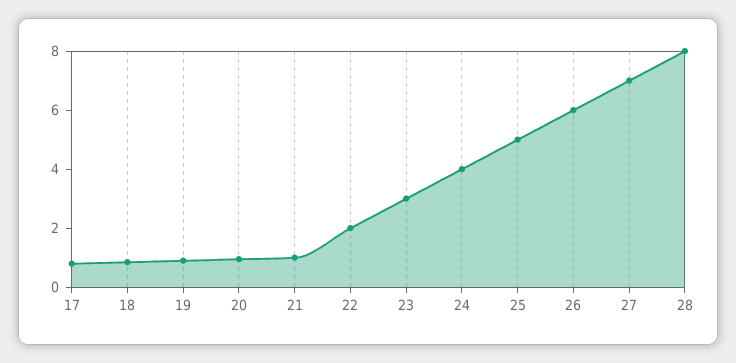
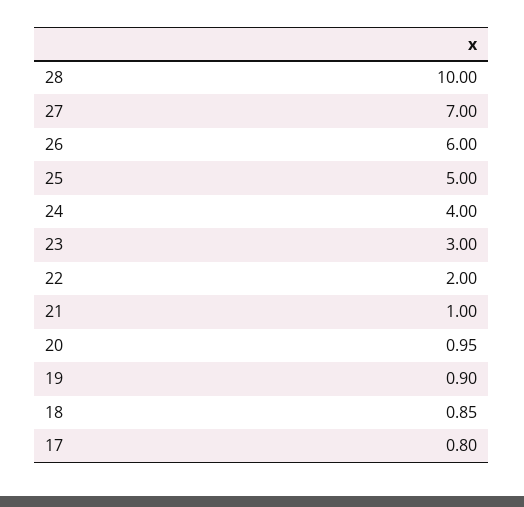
28: 8 -> 10

